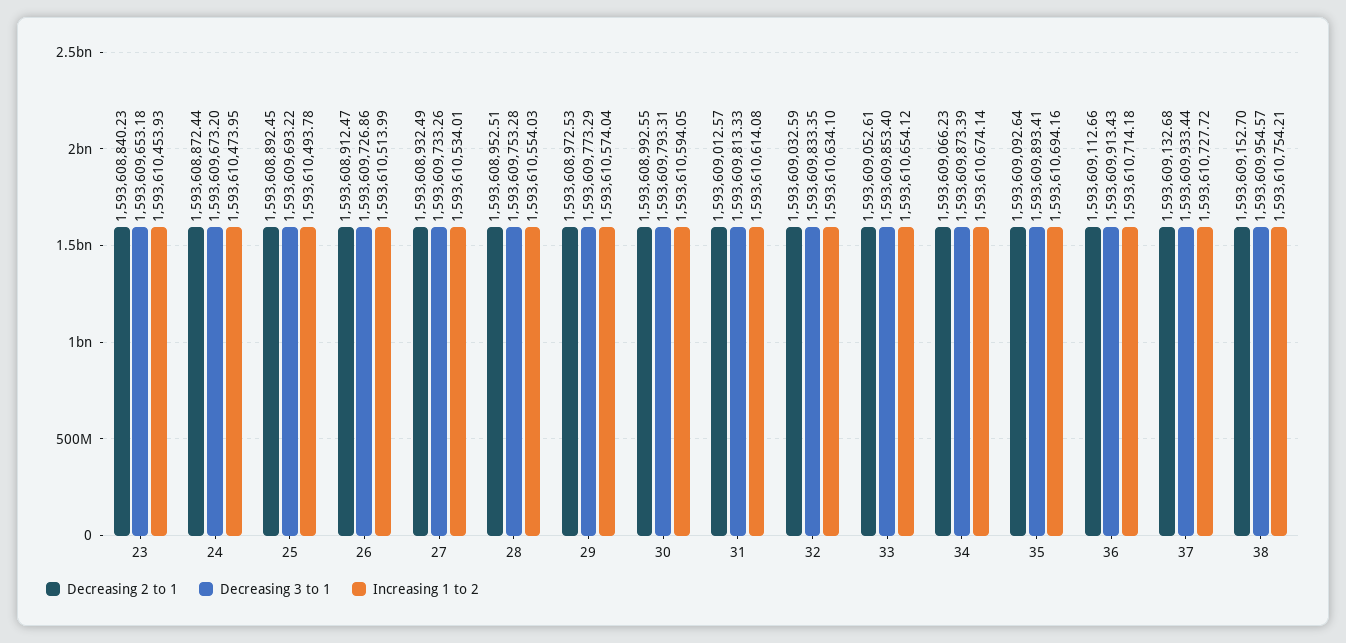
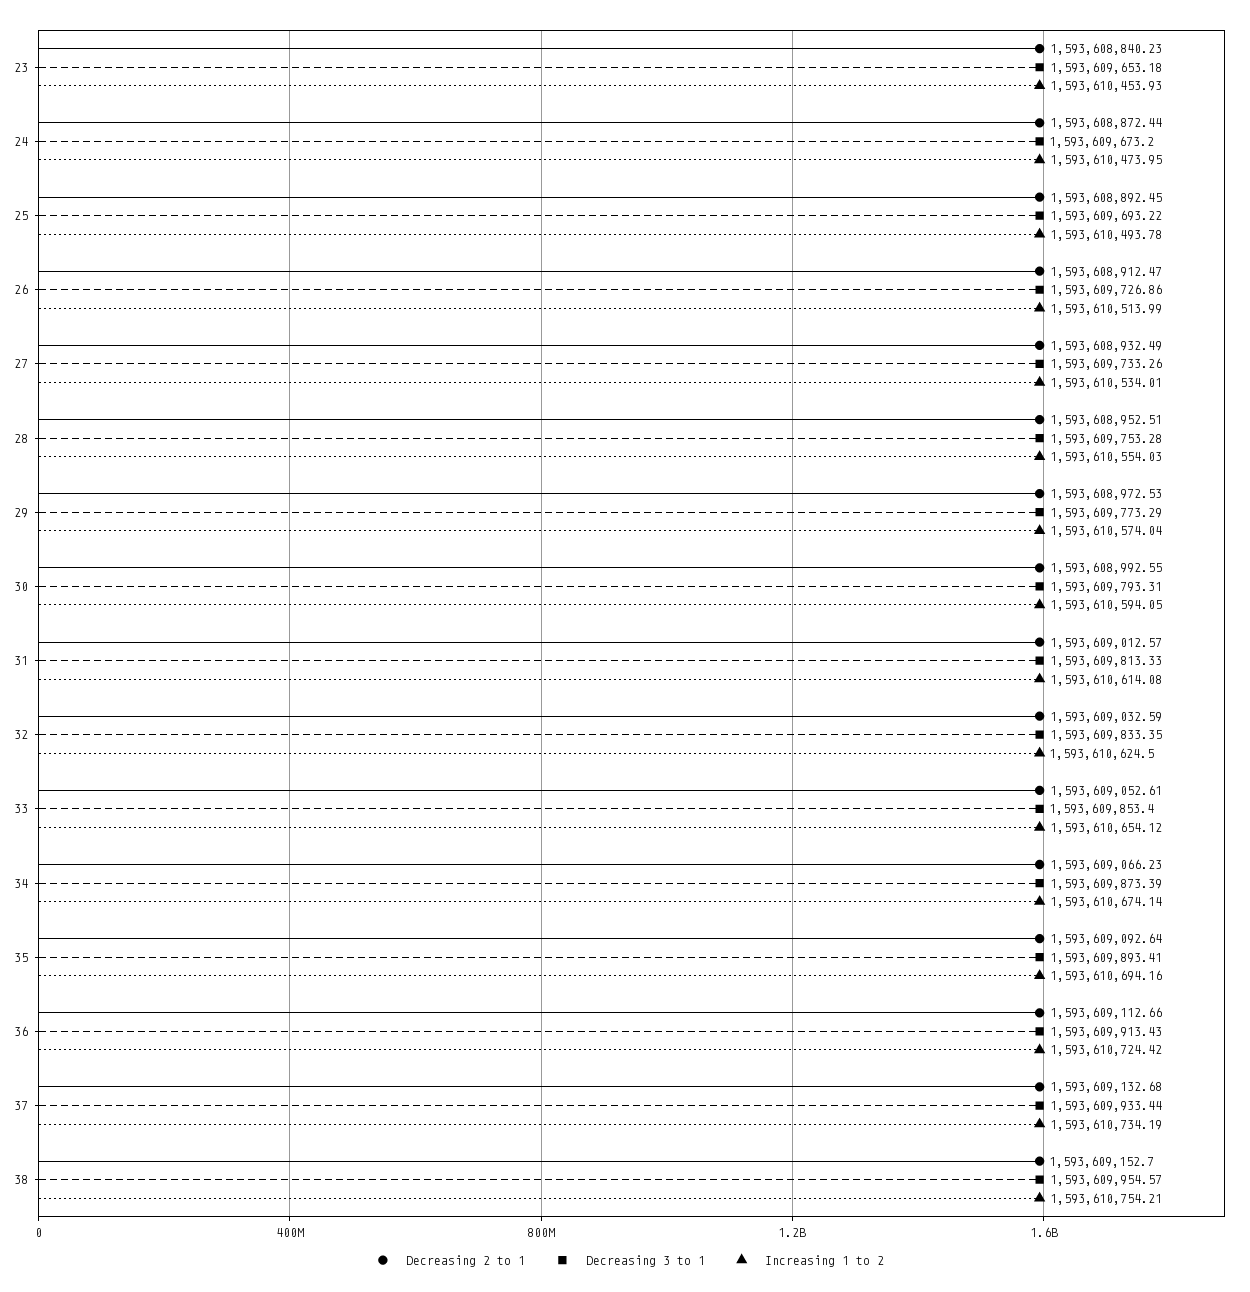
Increasing 1 to 2, 32: 1593610634.1 -> 1593610624.5
Increasing 1 to 2, 36: 1593610714.18 -> 1593610724.42
Increasing 1 to 2, 37: 1593610727.72 -> 1593610734.19

